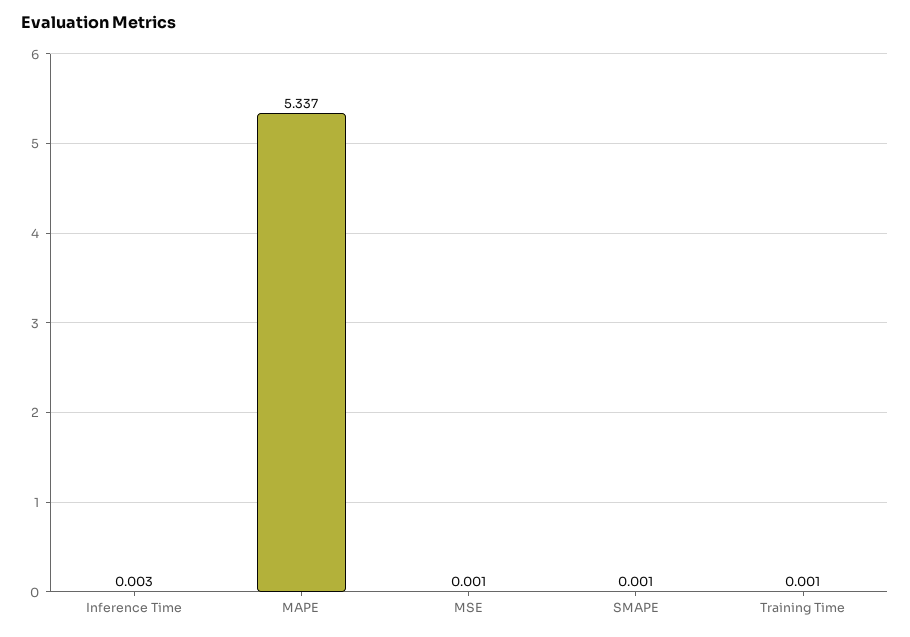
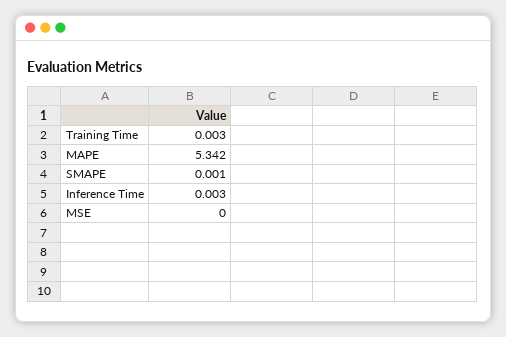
MAPE: 5.337 -> 5.342
MSE: 0.001 -> 0
Training Time: 0.001 -> 0.003

